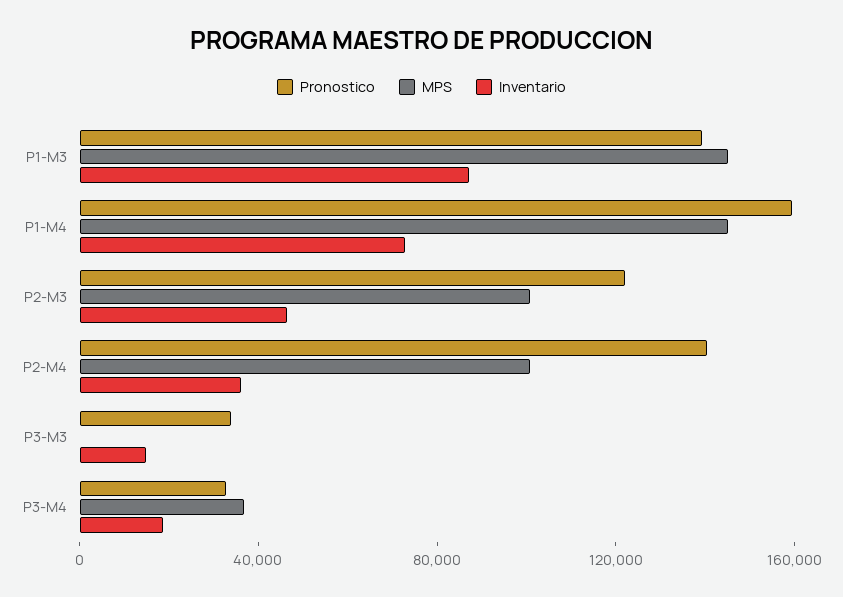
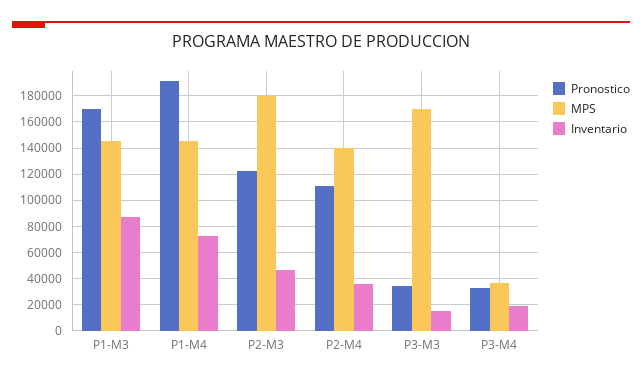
Pronostico, P1-M3: 140000 -> 170000
Pronostico, P1-M4: 160000 -> 190000
MPS, P2-M3: 100000 -> 180000
Pronostico, P2-M4: 140000 -> 110000
MPS, P2-M4: 100000 -> 140000
MPS, P3-M3: 0 -> 170000

